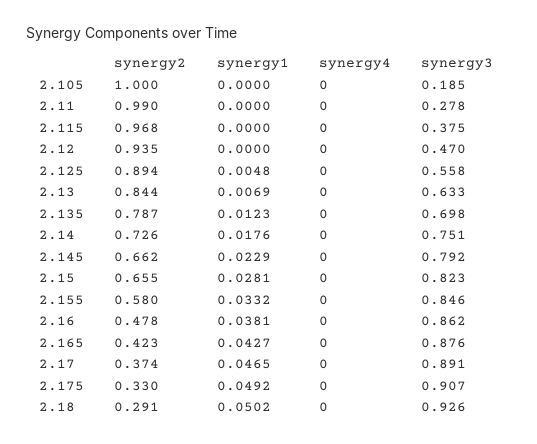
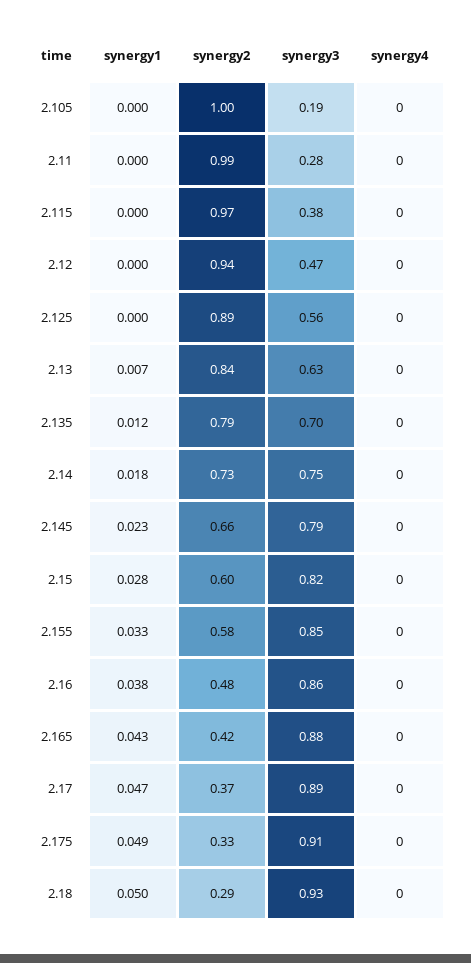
synergy1, 2.125: 0.0048 -> 0
synergy2, 2.15: 0.655 -> 0.6

